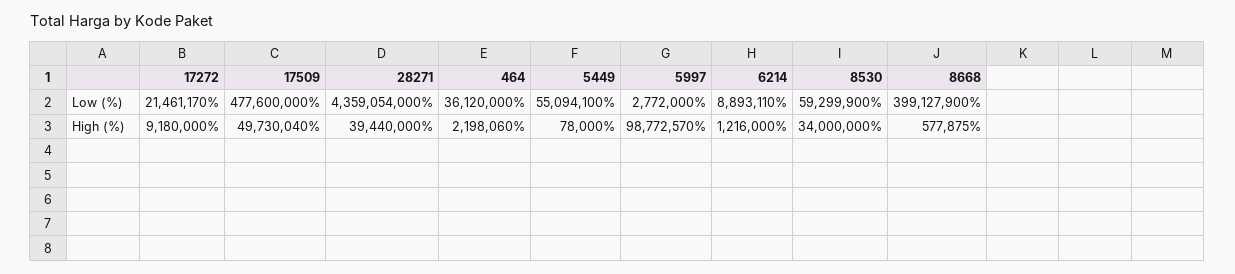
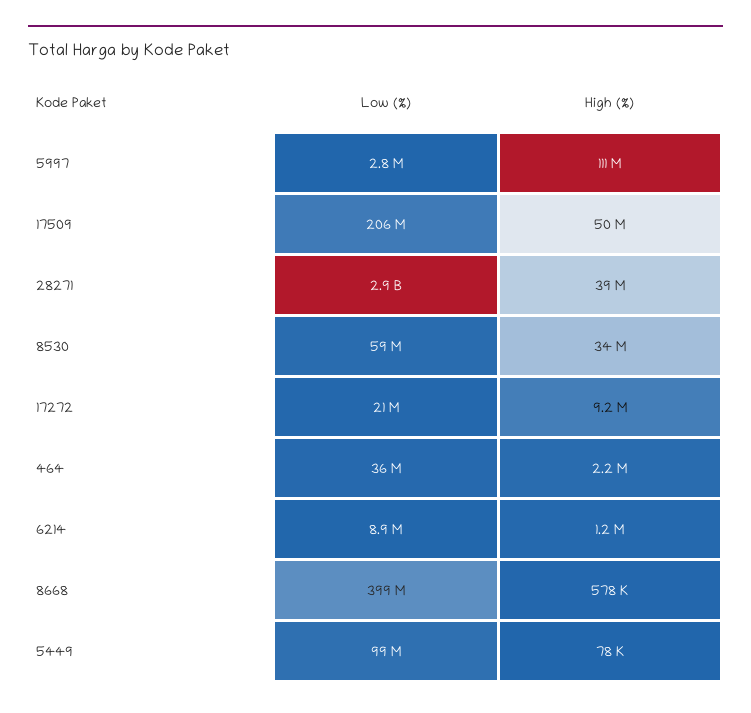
17509, Low (%): 477600000 -> 206000000
28271, Low (%): 4359054000 -> 2900000000
5449, Low (%): 55094100 -> 99000000
5997, High (%): 98772570 -> 111000000

